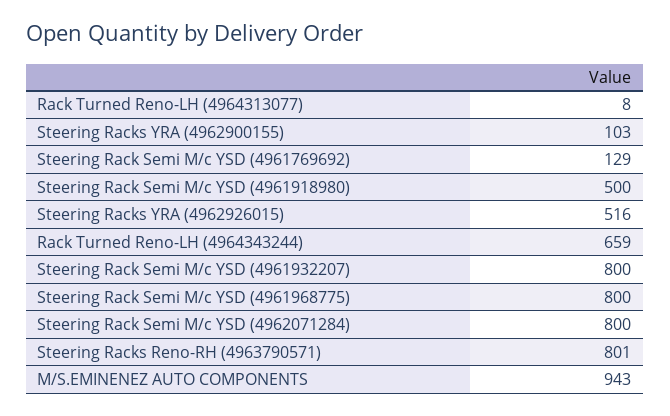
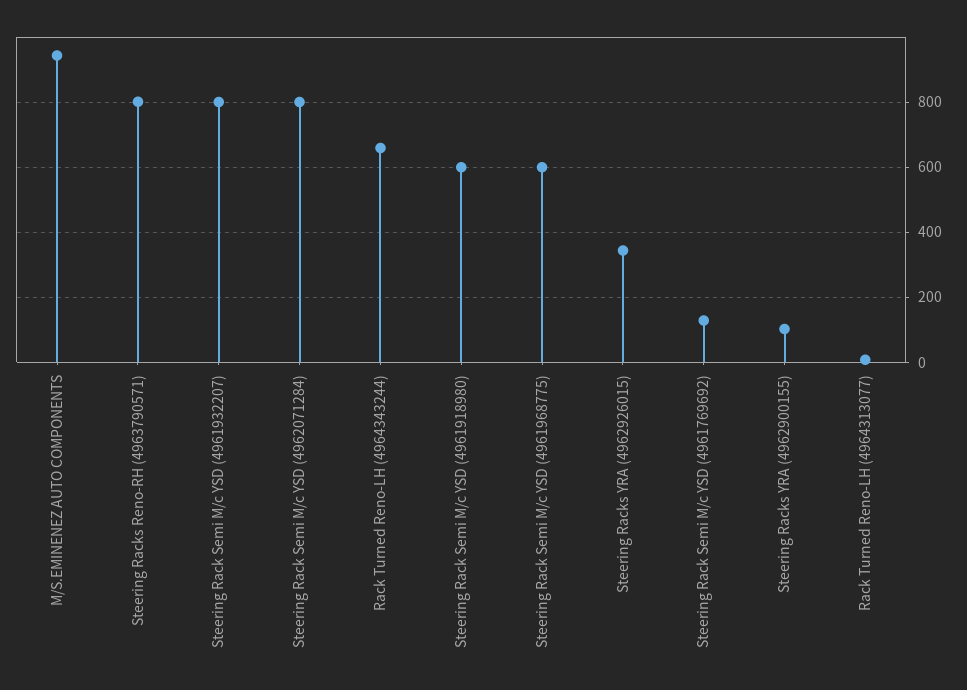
Steering Rack Semi M/c YSD (4961918980): 500 -> 600
Steering Racks YRA (4962926015): 516 -> 340
Steering Rack Semi M/c YSD (4961968775): 800 -> 600

